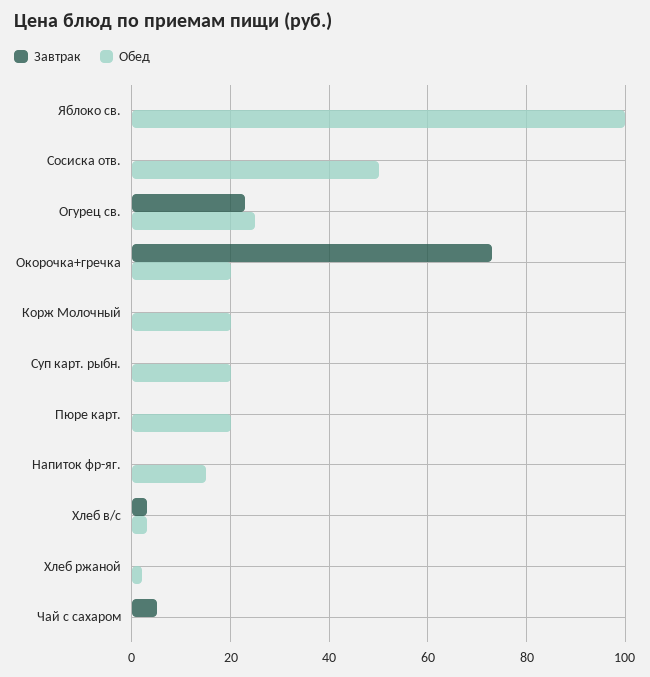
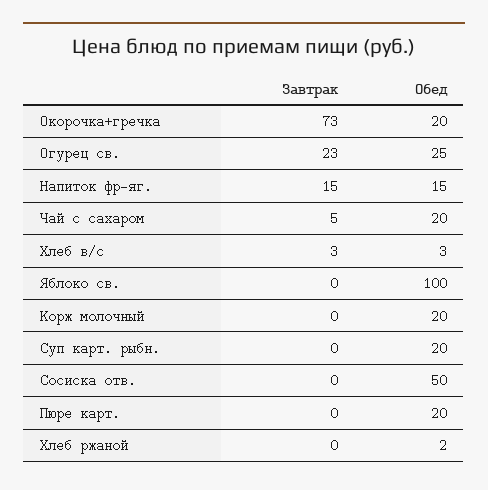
Завтрак, Напиток фр-яг.: 0 -> 15
Обед, Чай с сахаром: 0 -> 20

